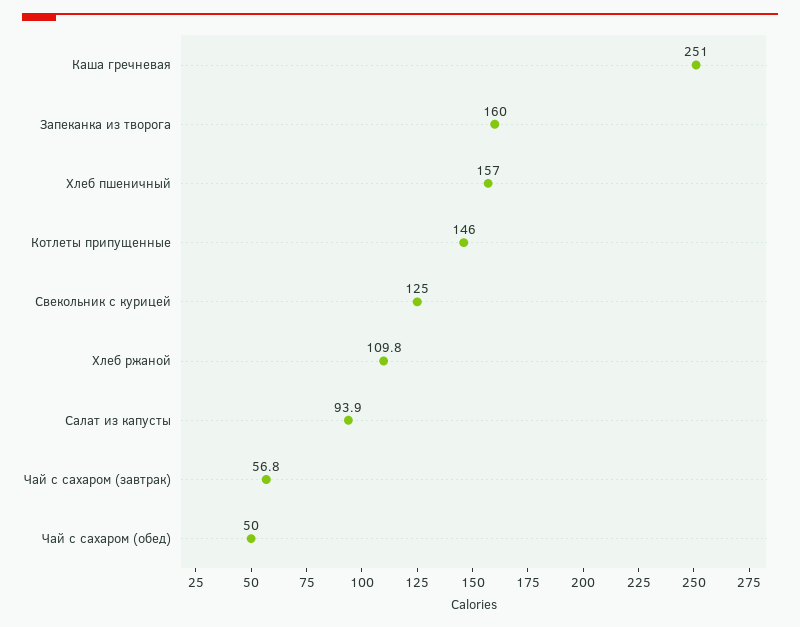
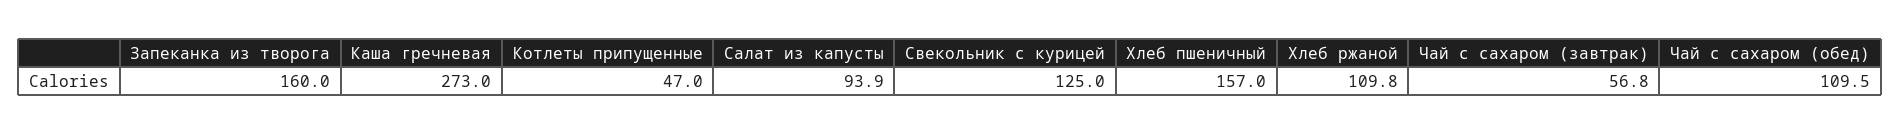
Каша гречневая: 251 -> 273
Котлеты припущенные: 146 -> 47
Чай с сахаром (обед): 50 -> 109.5

